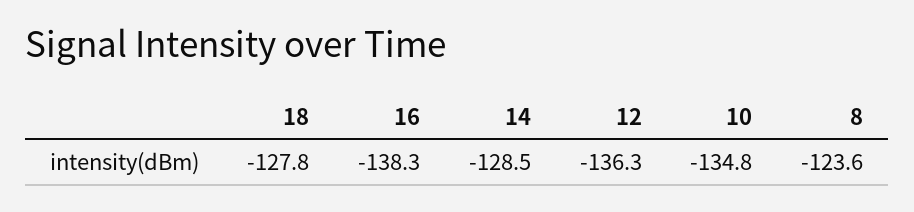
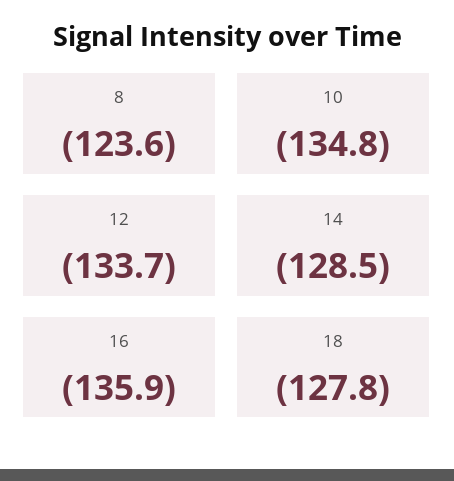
16: -138.3 -> -135.9
12: -136.3 -> -133.7

